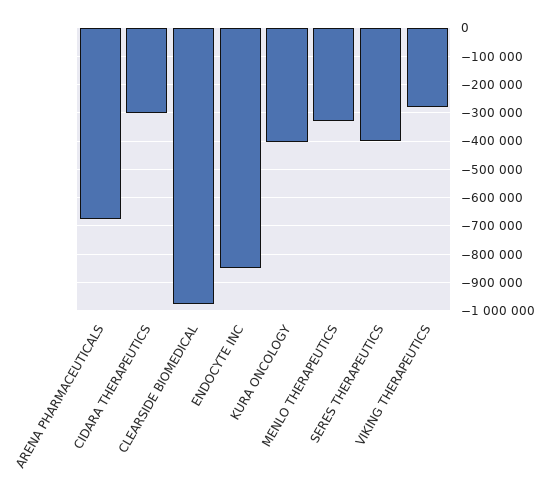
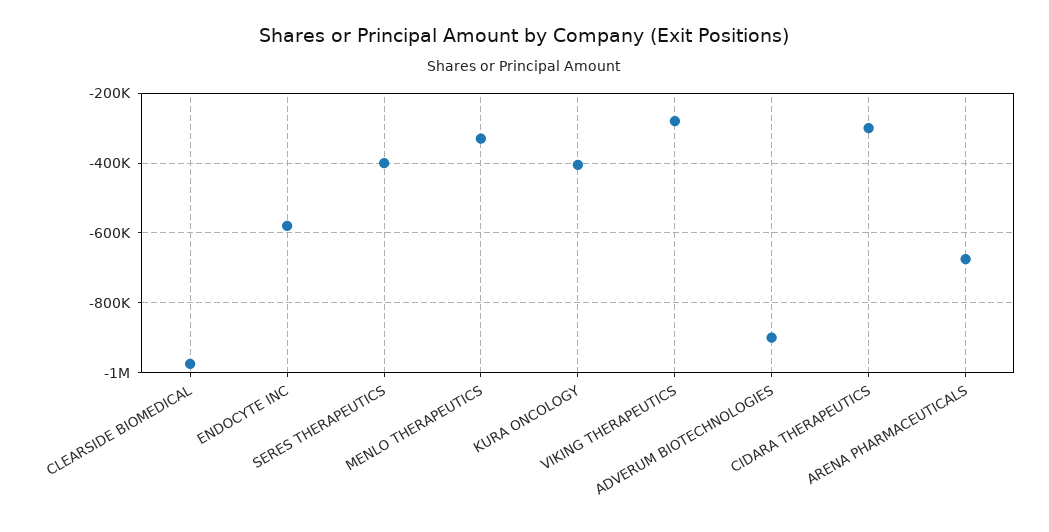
ENDOCYTE INC: -850000 -> -580000
ADVERUM BIOTECHNOLOGIES: none -> -900000

